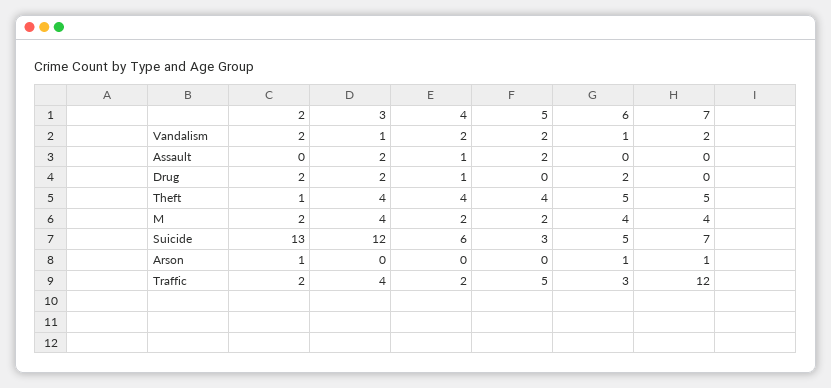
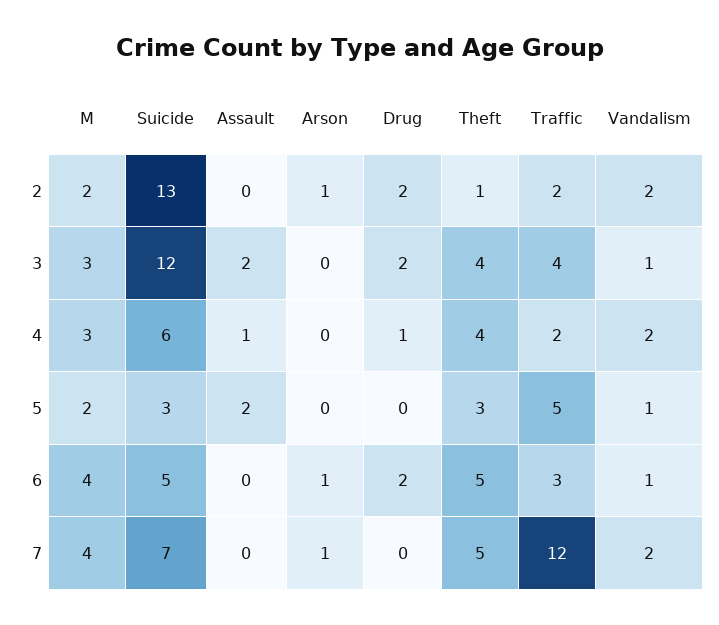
5, Vandalism: 2 -> 1
5, Theft: 4 -> 3
3, M: 4 -> 3
4, M: 2 -> 3

